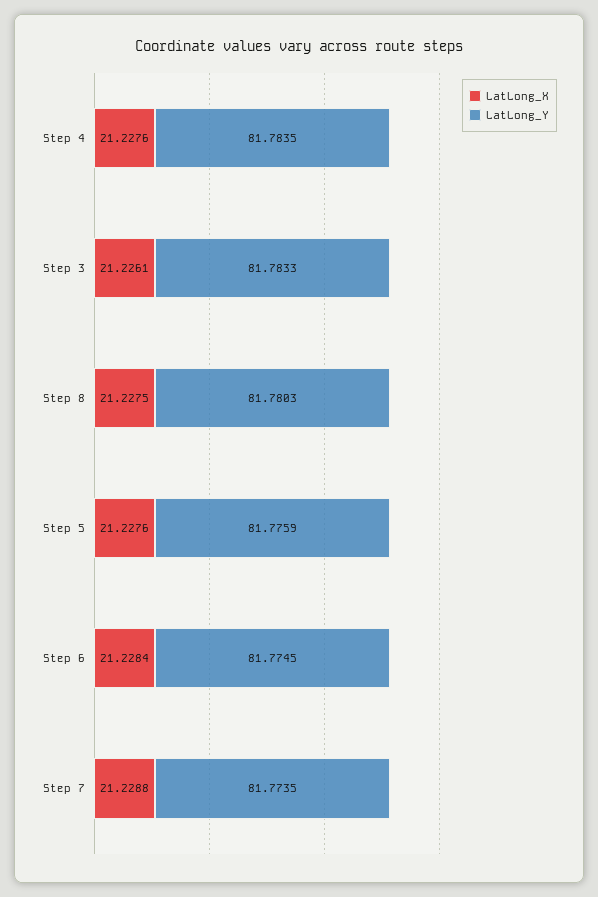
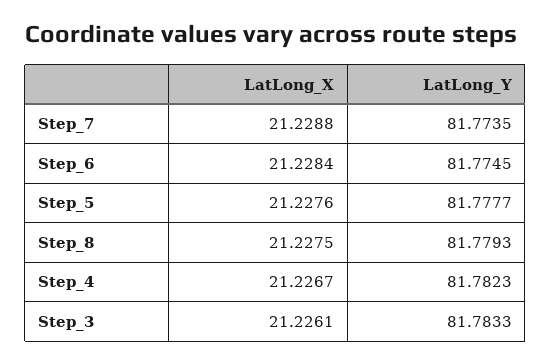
LatLong_X, Step 4: 21.2276 -> 21.2267
LatLong_Y, Step 4: 81.7835 -> 81.7823
LatLong_Y, Step 8: 81.7803 -> 81.7793
LatLong_Y, Step 5: 81.7759 -> 81.7777

